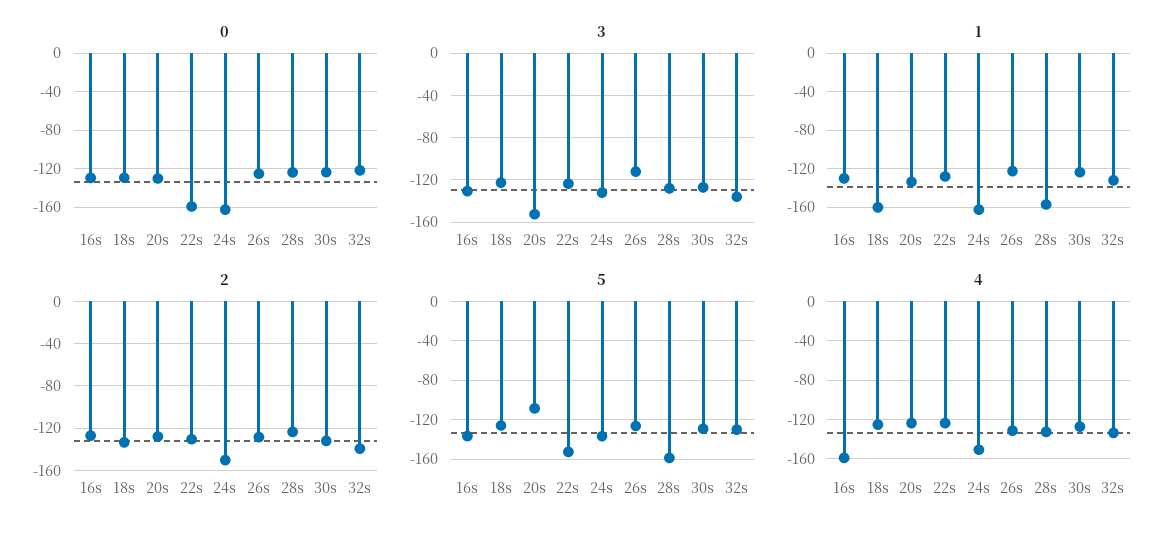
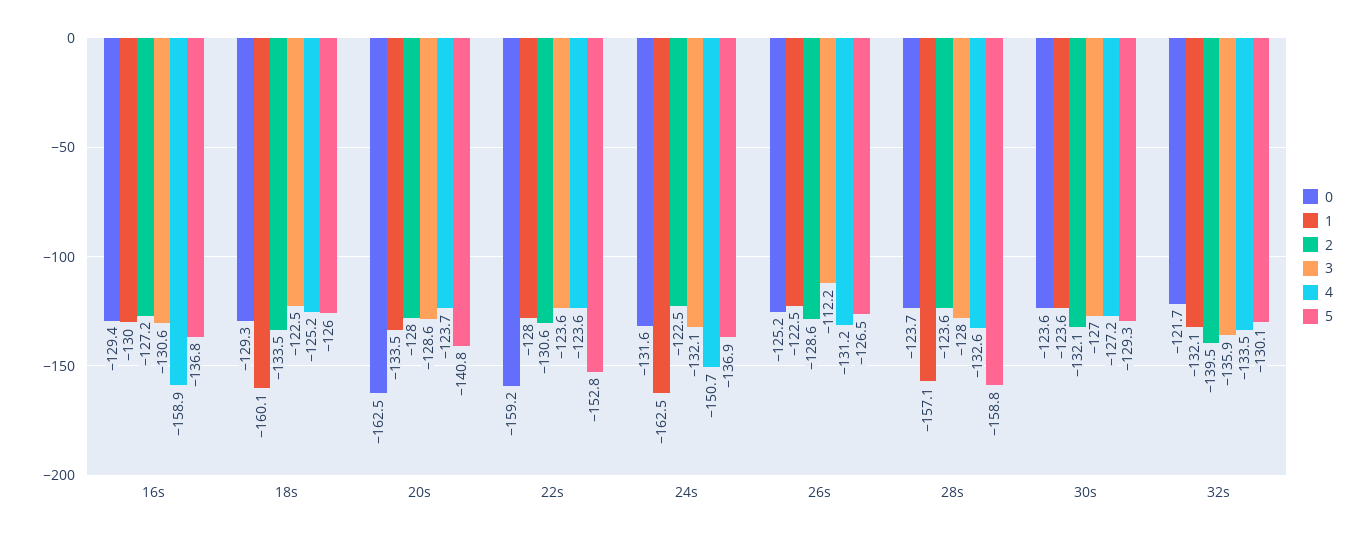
0, 20s: -130 -> -162.5
0, 24s: -160 -> -131.6
3, 20s: -150 -> -128.6
2, 24s: -150 -> -122.5
5, 20s: -110 -> -140.8

